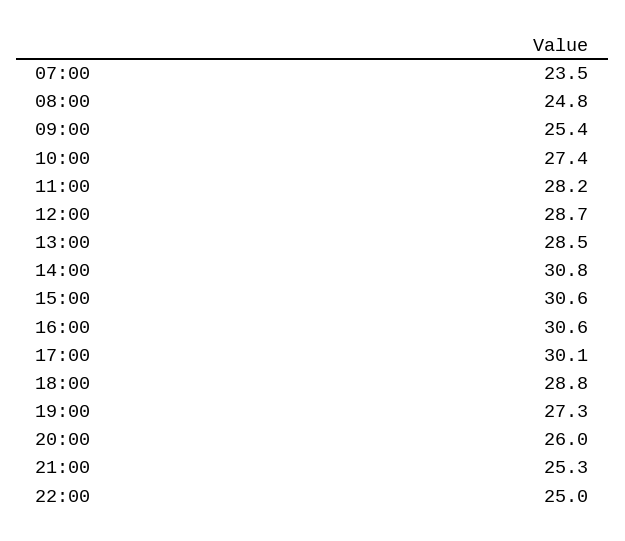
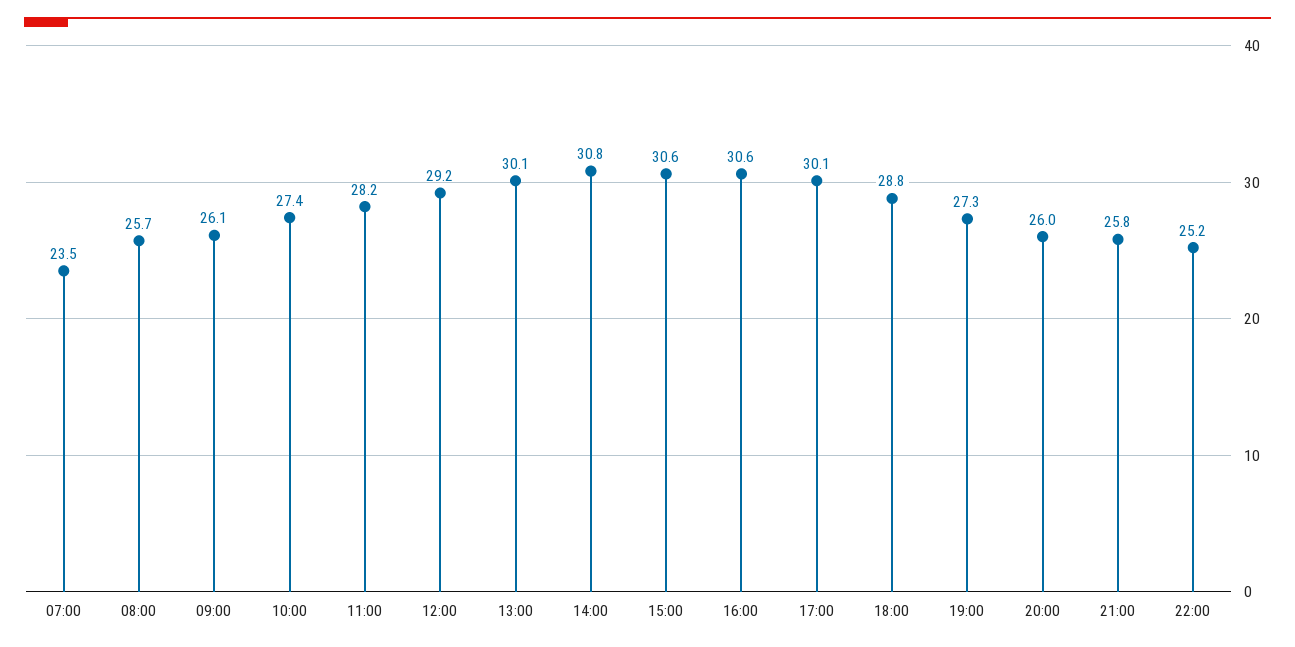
08:00: 24.8 -> 25.7
09:00: 25.4 -> 26.1
12:00: 28.7 -> 29.2
13:00: 28.5 -> 30.1
21:00: 25.3 -> 25.8
22:00: 25 -> 25.2

